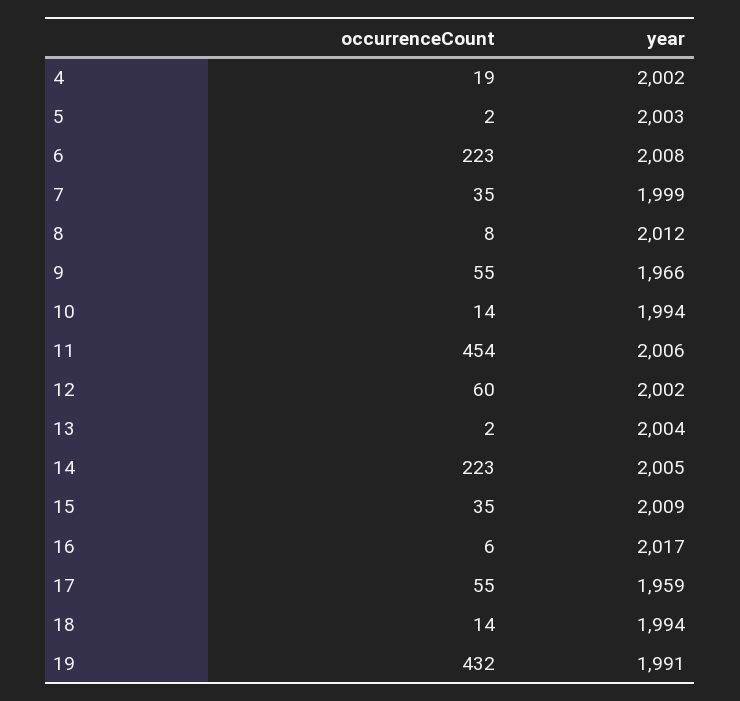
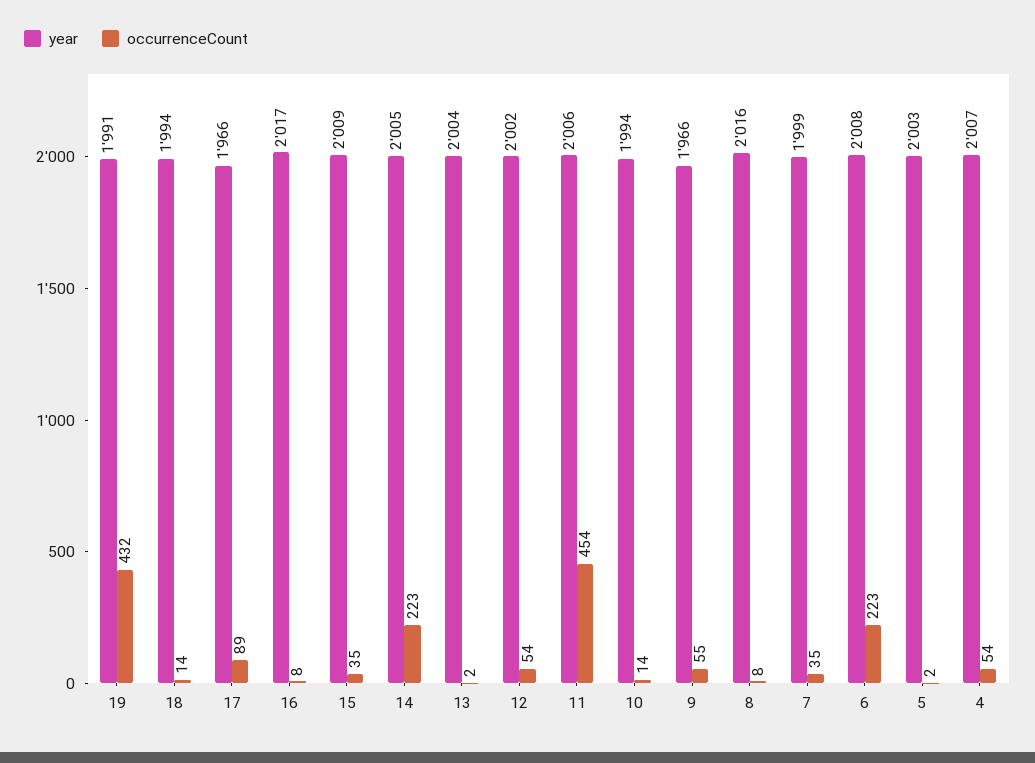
occurrenceCount, 4: 19 -> 54
year, 4: 2002 -> 2007
year, 8: 2012 -> 2016
occurrenceCount, 12: 60 -> 54
occurrenceCount, 16: 6 -> 8
occurrenceCount, 17: 55 -> 89
year, 17: 1959 -> 1966

